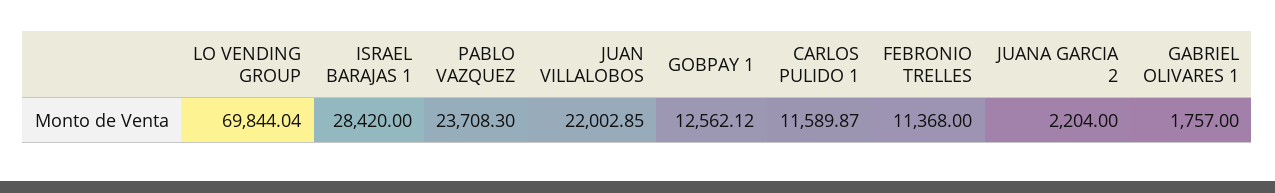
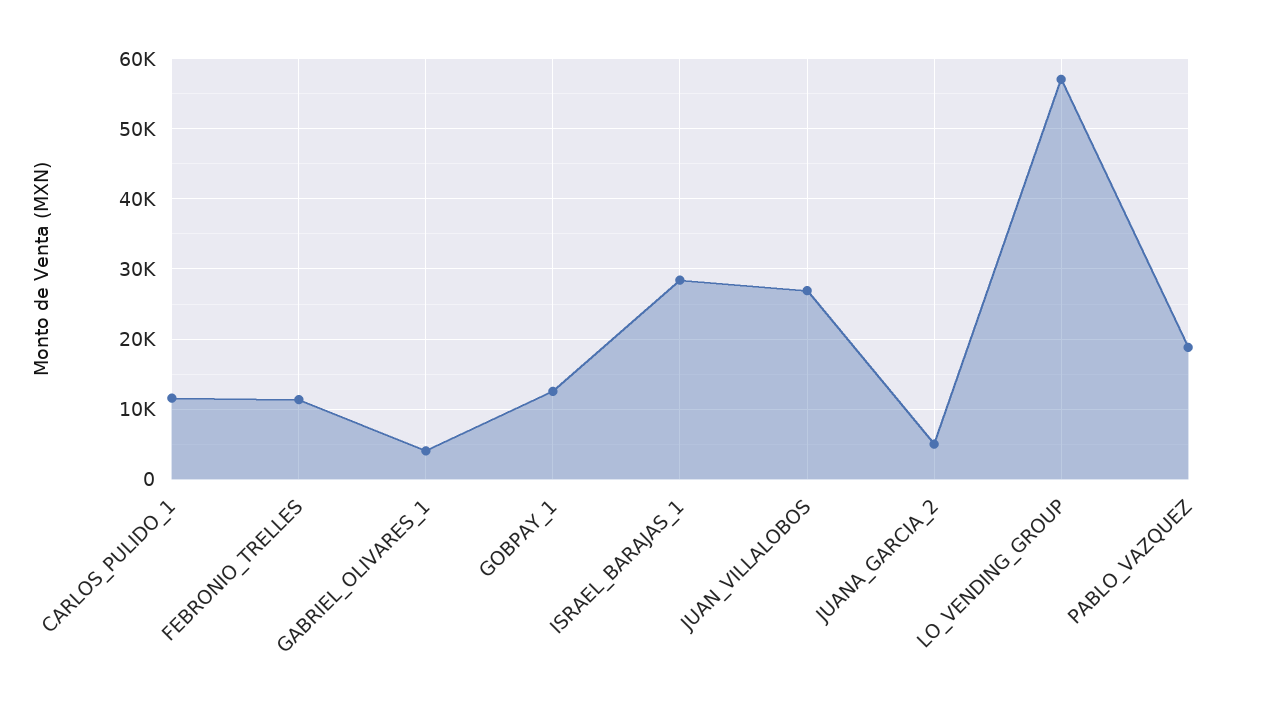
LO VENDING GROUP: 69844.04 -> 57000
PABLO VAZQUEZ: 23708.3 -> 19000
JUAN VILLALOBOS: 22002.85 -> 27000
JUANA GARCIA 2: 2204 -> 5000
GABRIEL OLIVARES 1: 1757 -> 4000

